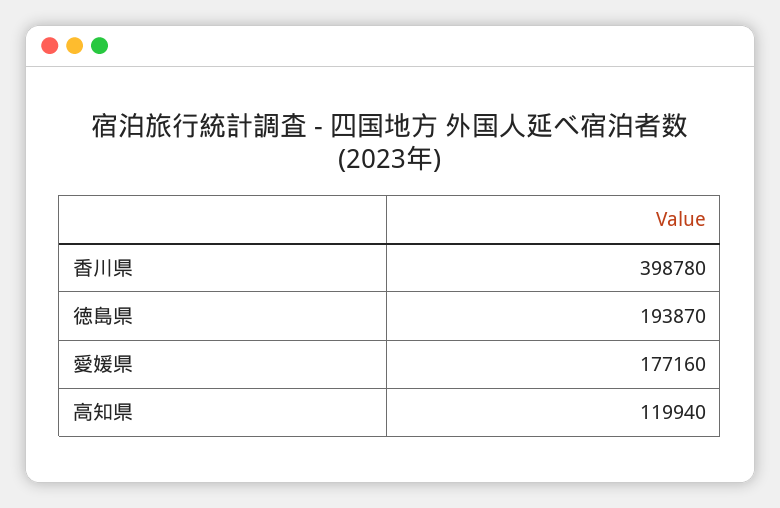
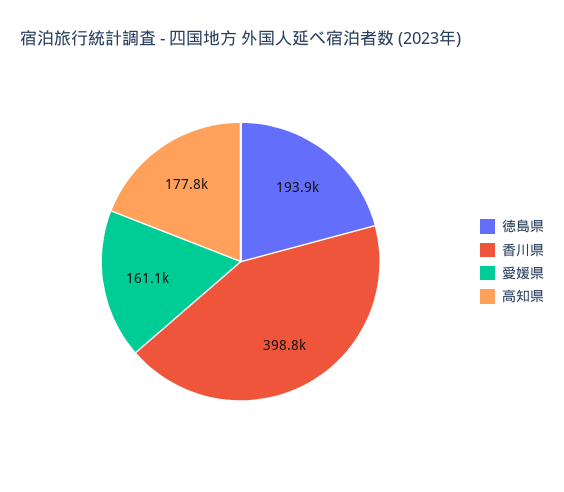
愛媛県: 177160 -> 161100
高知県: 119940 -> 177800

